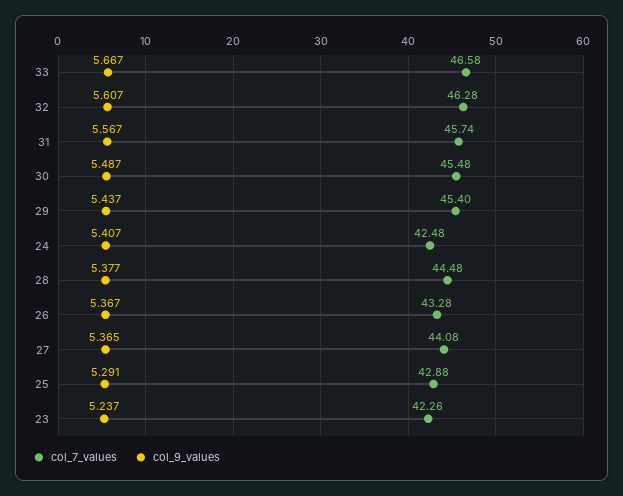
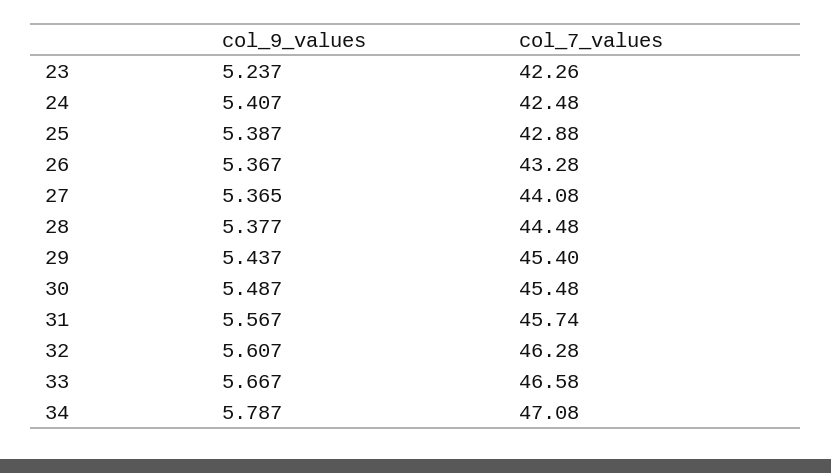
col_9_values, 25: 5.291 -> 5.387
col_9_values, 34: none -> 5.787
col_7_values, 34: none -> 47.08

